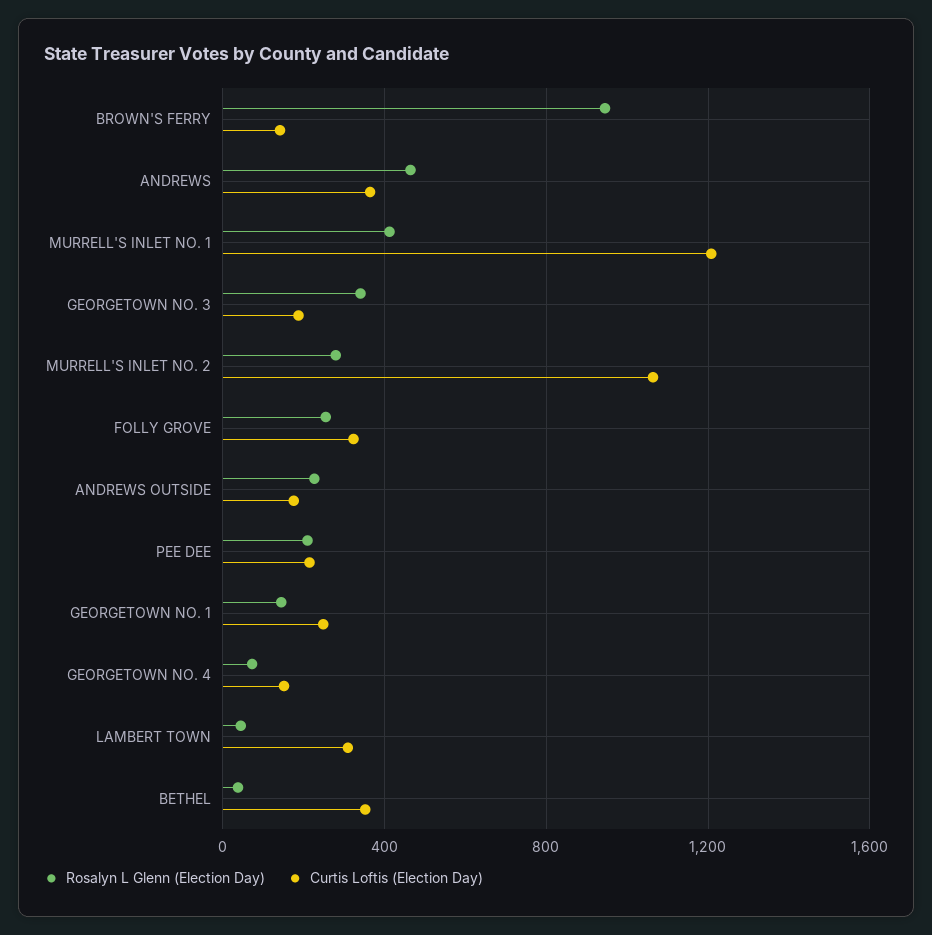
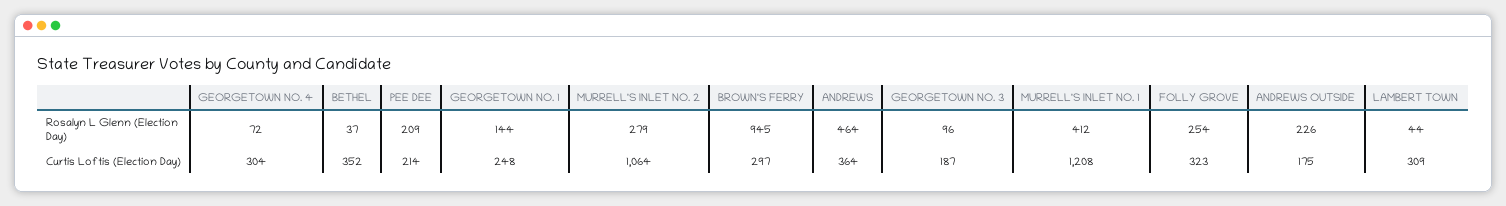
Curtis Loftis (Election Day), BROWN'S FERRY: 150 -> 297
Rosalyn L Glenn (Election Day), GEORGETOWN NO. 3: 350 -> 96
Curtis Loftis (Election Day), GEORGETOWN NO. 4: 150 -> 304

